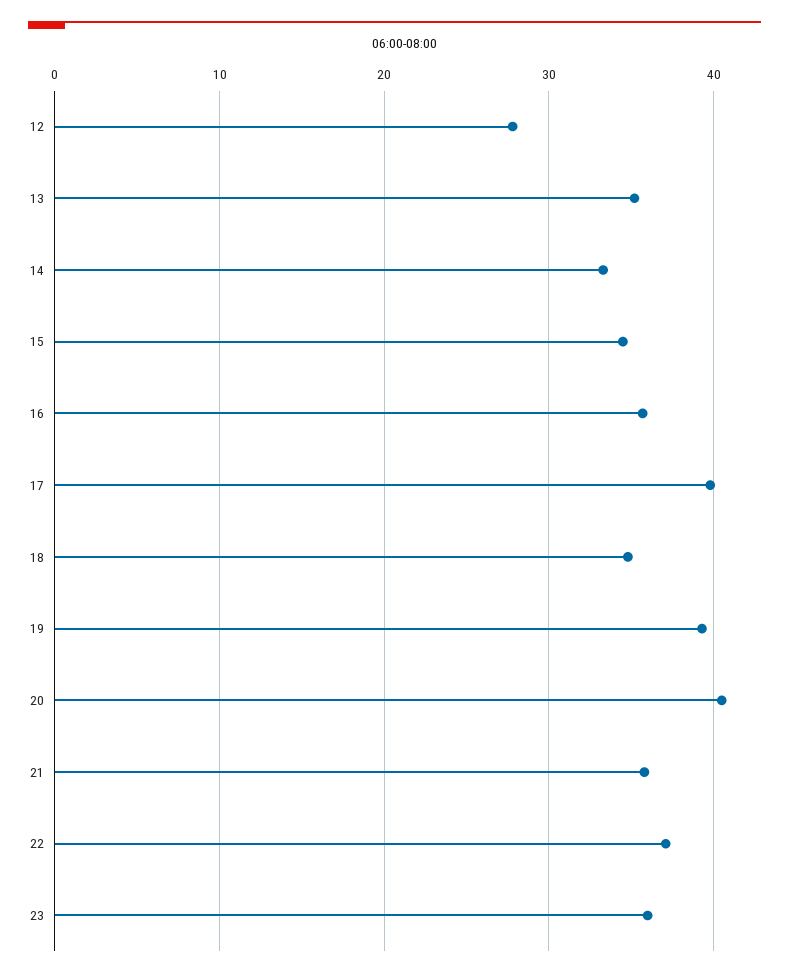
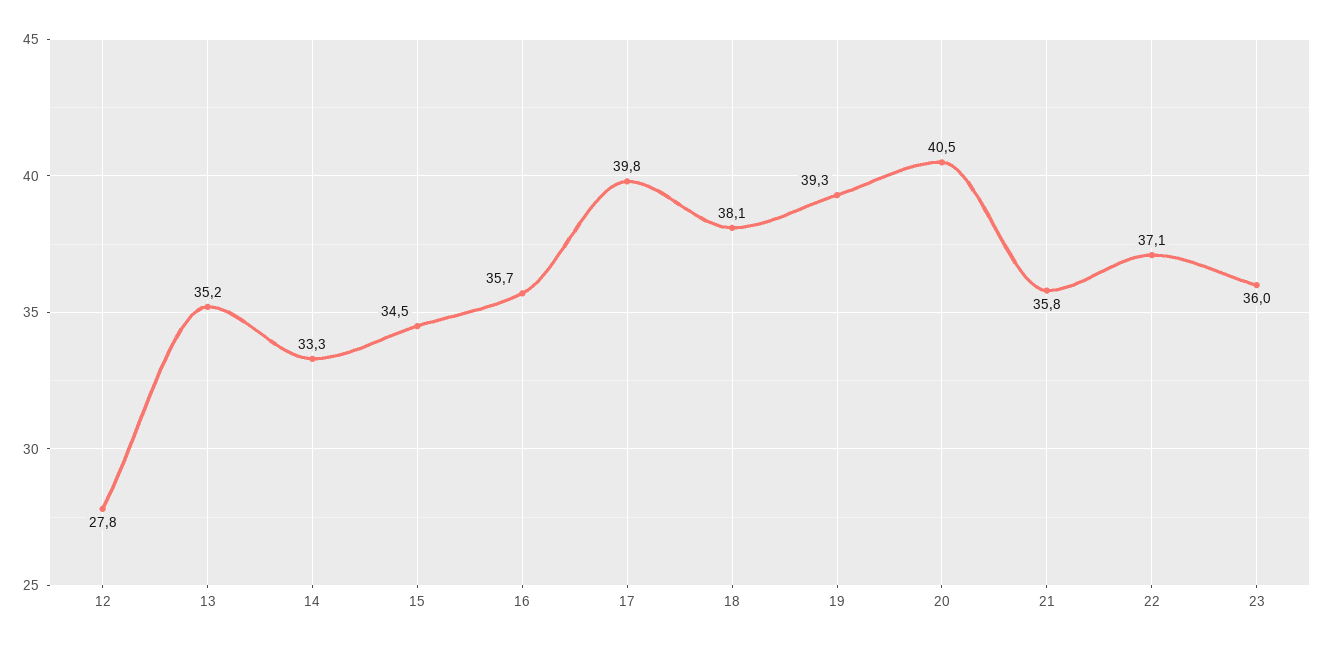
18: 35 -> 38.1

